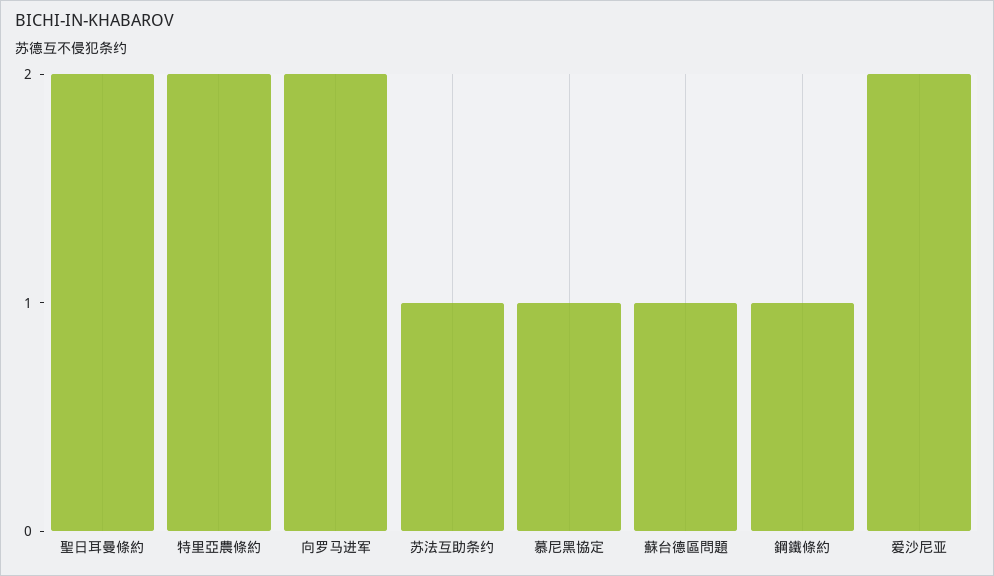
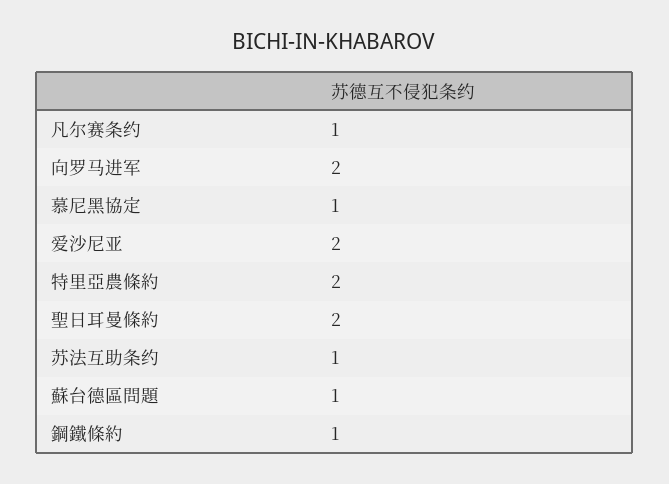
凡尔赛条约: none -> 1

